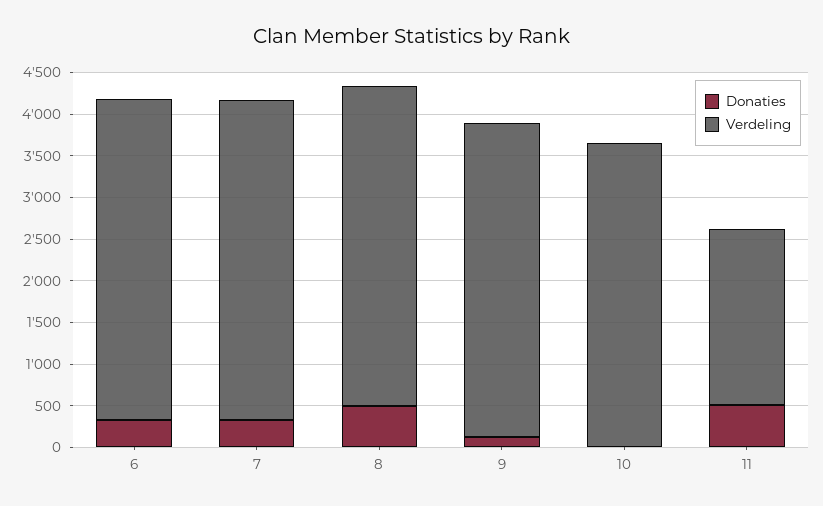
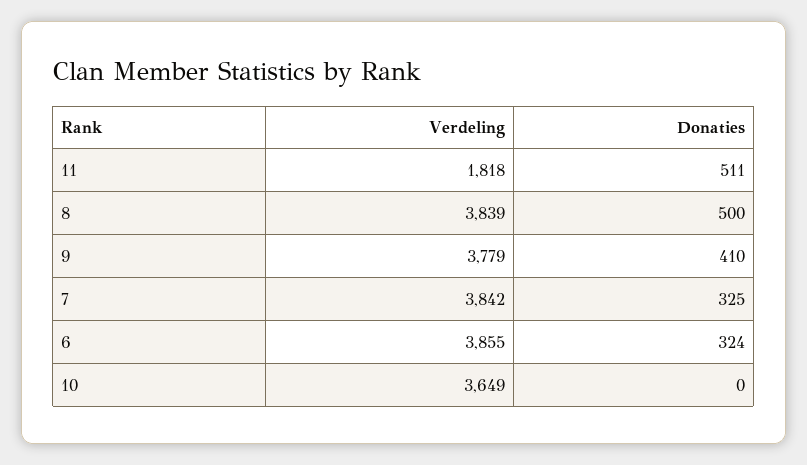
Donaties, 9: 100 -> 410
Verdeling, 11: 2100 -> 1818

